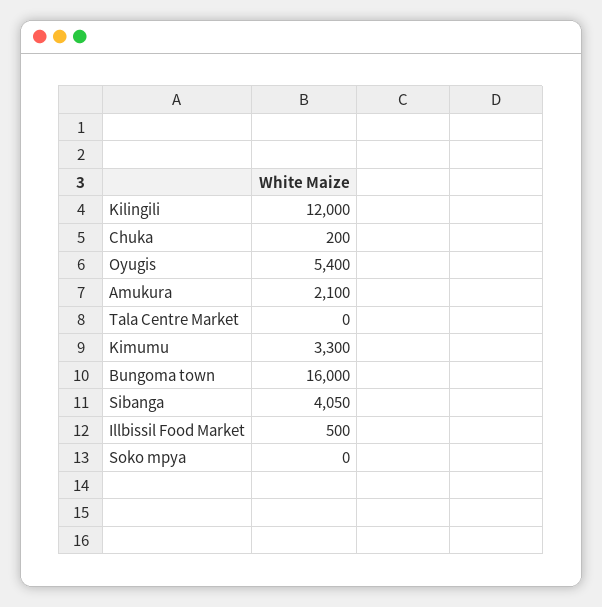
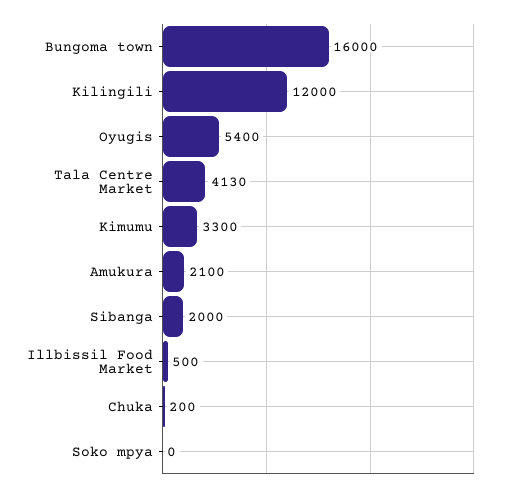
Tala Centre Market: 0 -> 4130
Sibanga: 4050 -> 2000

